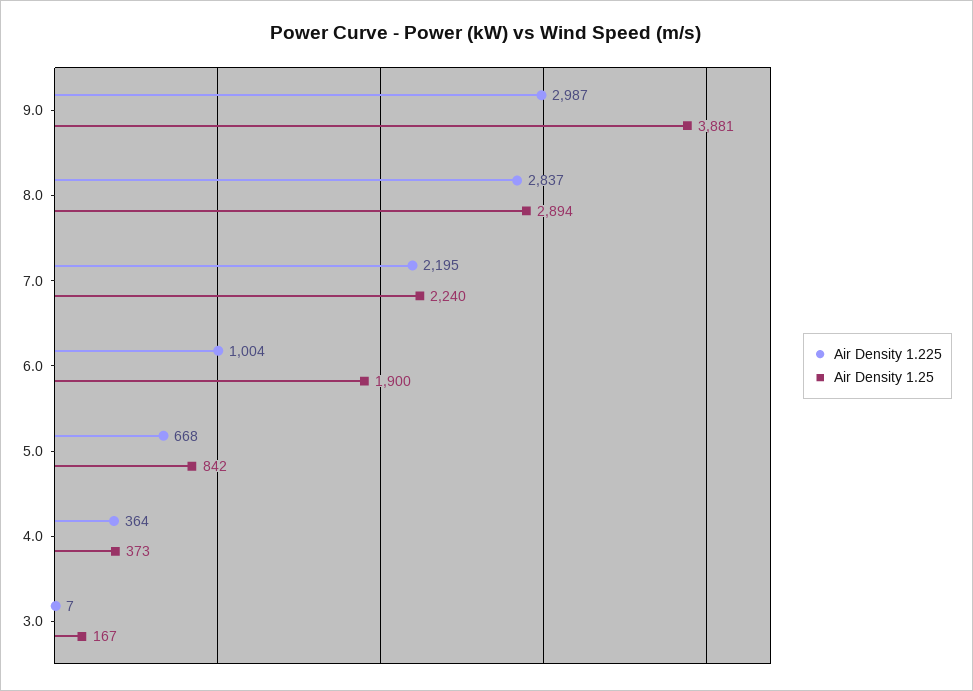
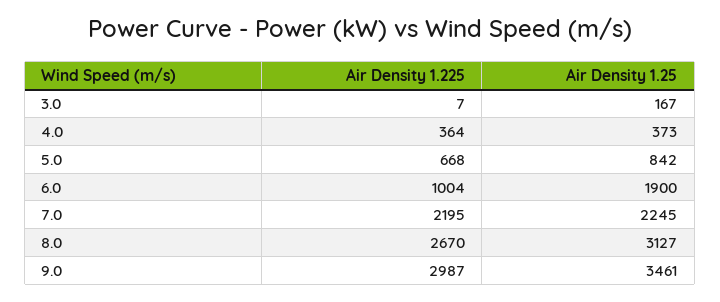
Air Density 1.25, 9.0: 3881 -> 3461
Air Density 1.225, 8.0: 2837 -> 2670
Air Density 1.25, 8.0: 2894 -> 3127
Air Density 1.25, 7.0: 2240 -> 2245

